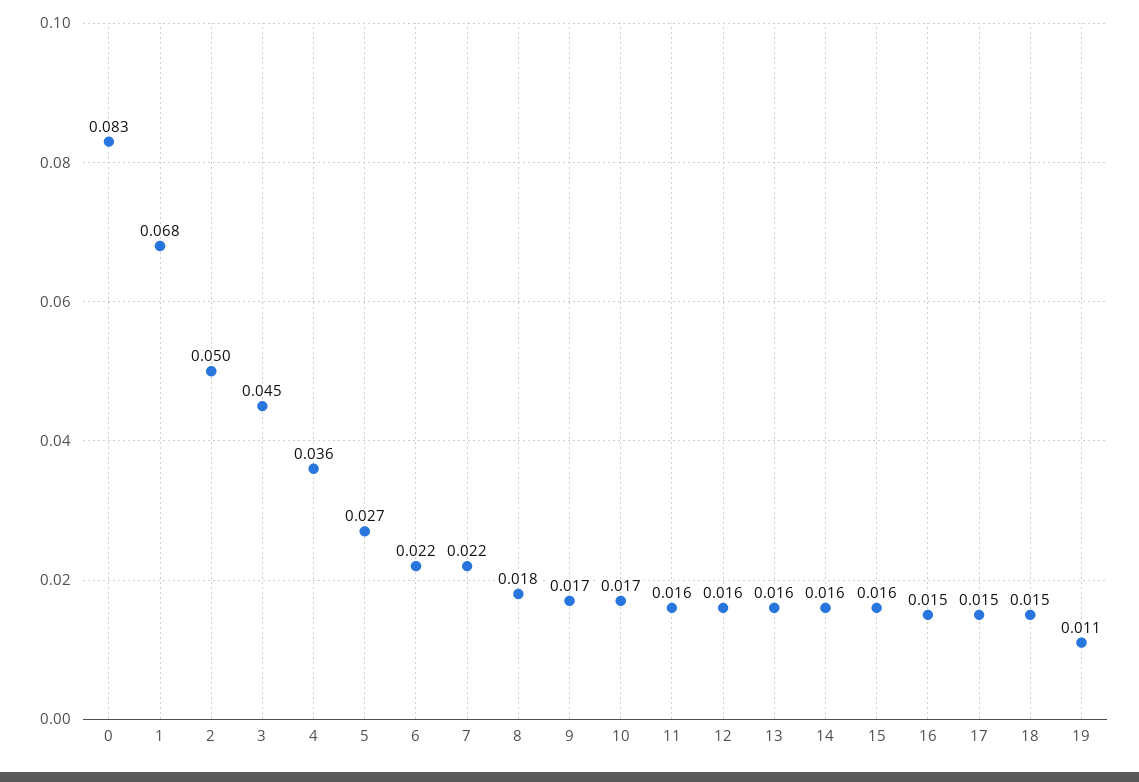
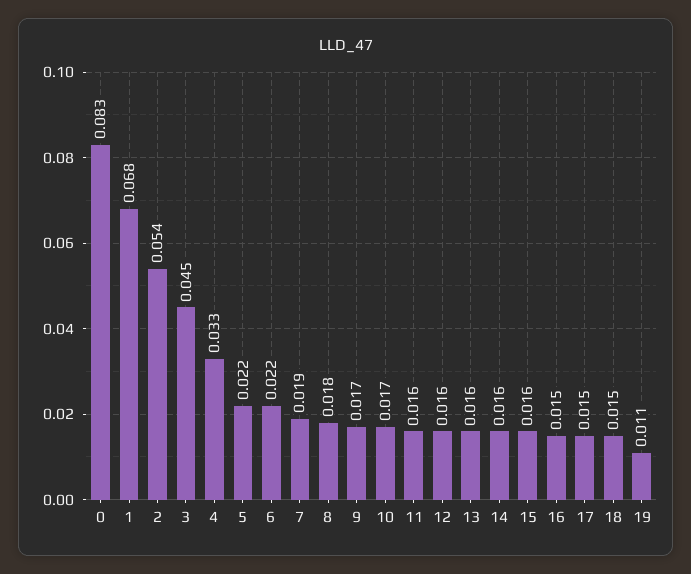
2: 0.05 -> 0.054
4: 0.036 -> 0.033
5: 0.027 -> 0.022
7: 0.022 -> 0.019

